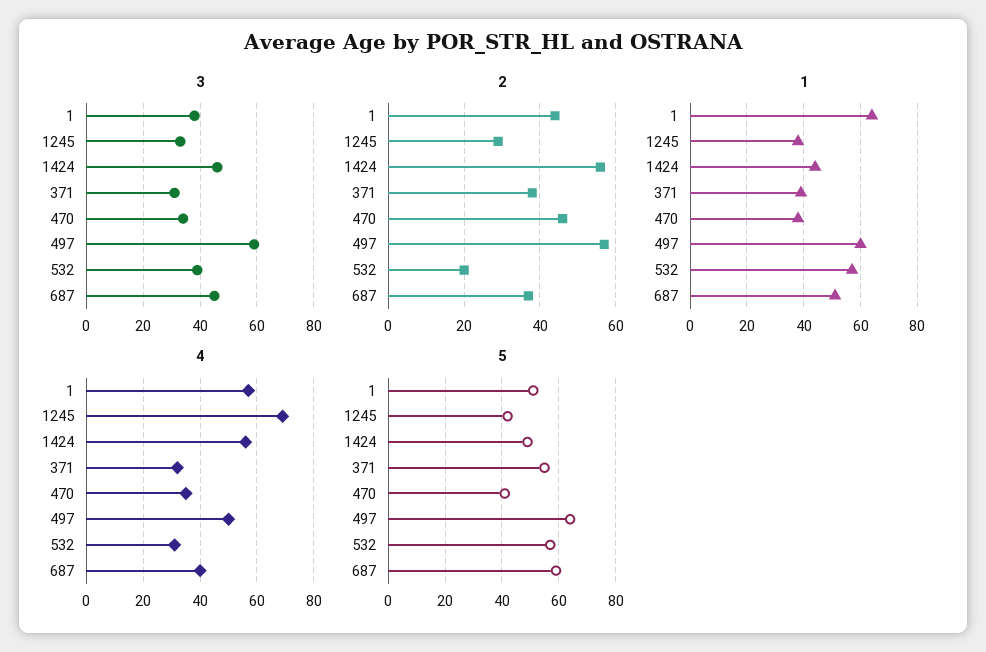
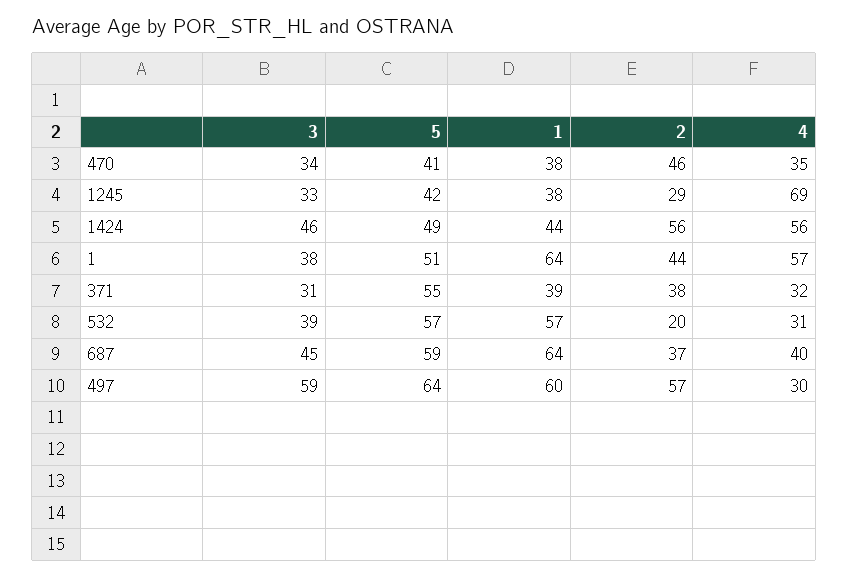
1, 687: 50 -> 64
4, 497: 50 -> 30

